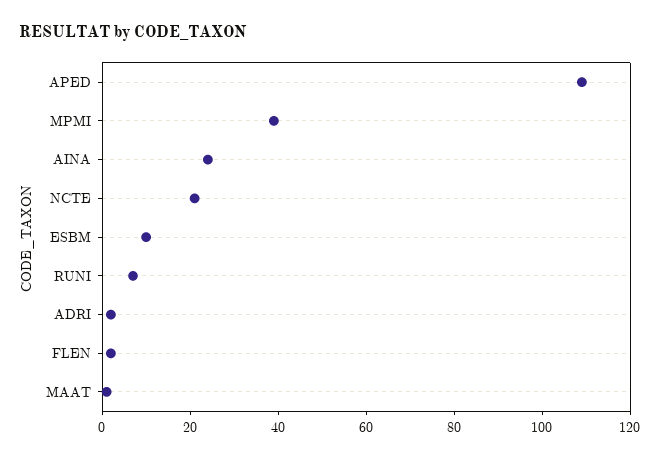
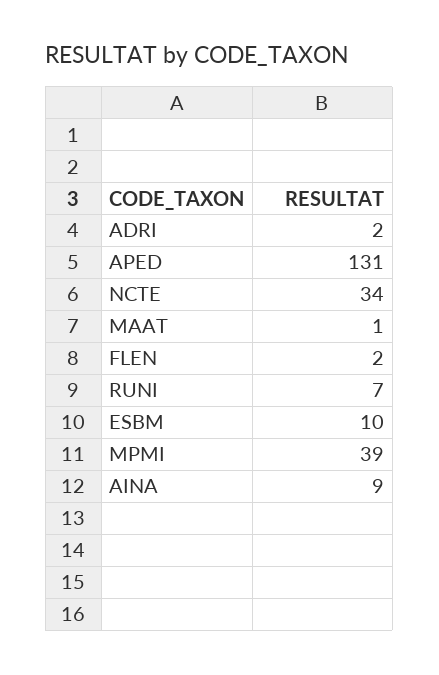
APED: 110 -> 131
AINA: 25 -> 9
NCTE: 20 -> 34

